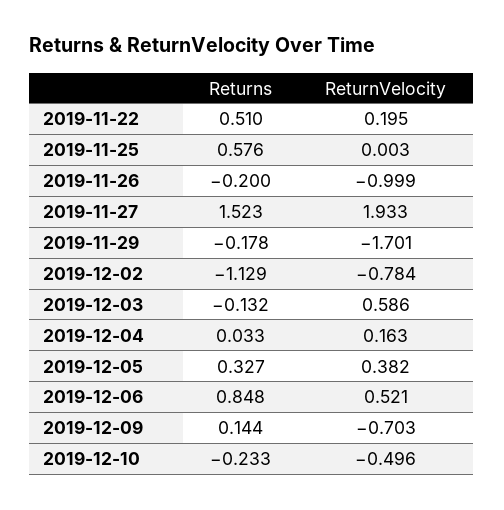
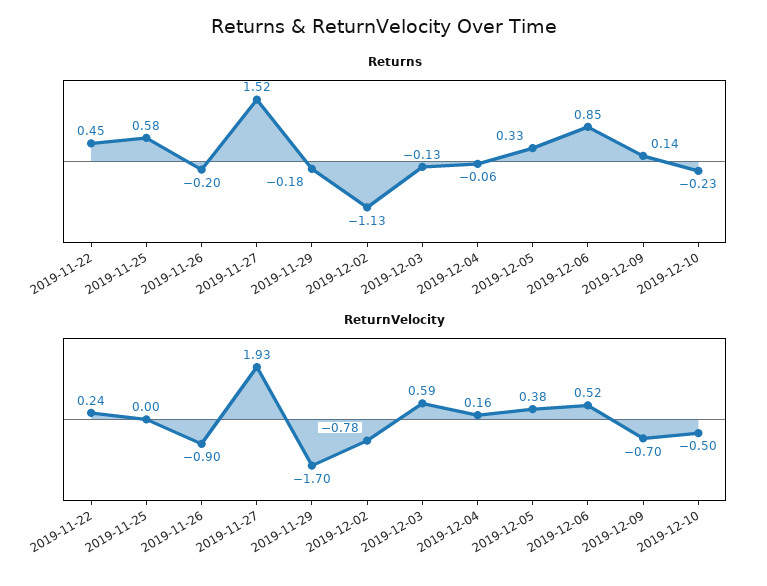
Returns, 2019-11-22: 0.51 -> 0.45
ReturnVelocity, 2019-11-22: 0.195 -> 0.24
ReturnVelocity, 2019-11-26: -0.999 -> -0.9
Returns, 2019-12-04: 0.033 -> -0.06

